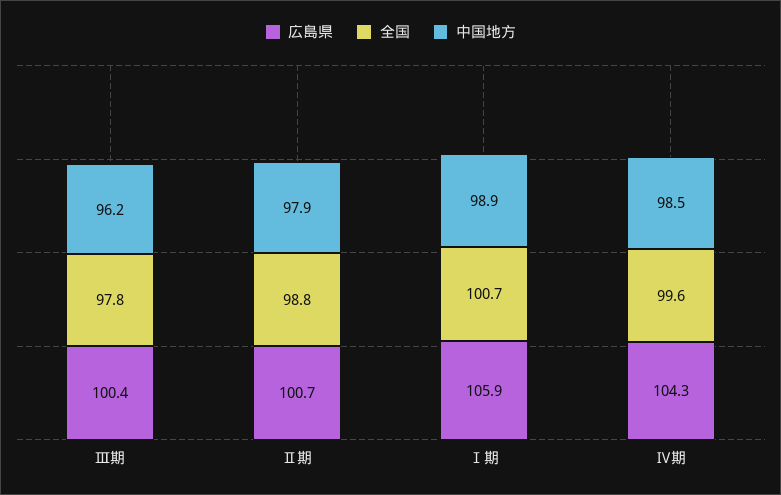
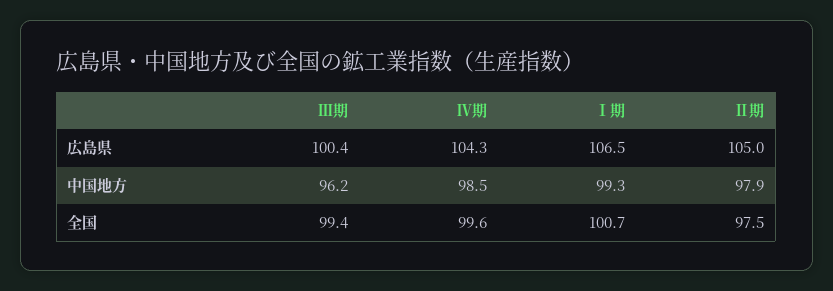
全国, Ⅲ期: 97.8 -> 99.4
広島県, Ⅱ期: 100.7 -> 105
全国, Ⅱ期: 98.8 -> 97.5
広島県, Ⅰ期: 105.9 -> 106.5
中国地方, Ⅰ期: 98.9 -> 99.3

